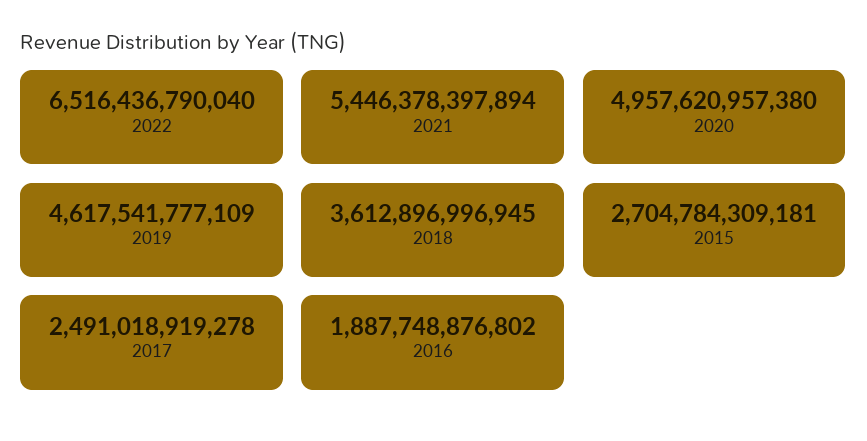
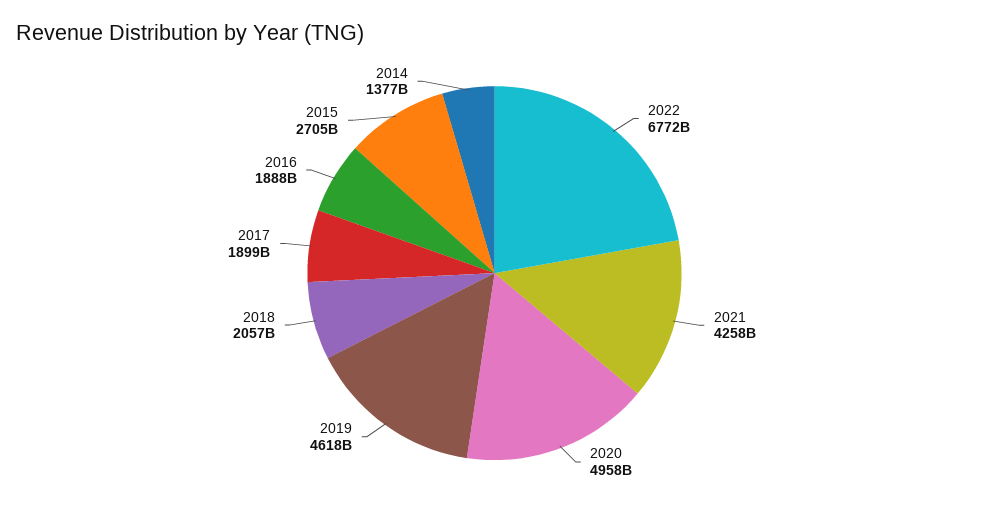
2022: 6516436790040 -> 6772000000000
2021: 5446378397894 -> 4258000000000
2018: 3612896996945 -> 2057000000000
2017: 2491018919278 -> 1899000000000
2014: none -> 1377000000000

